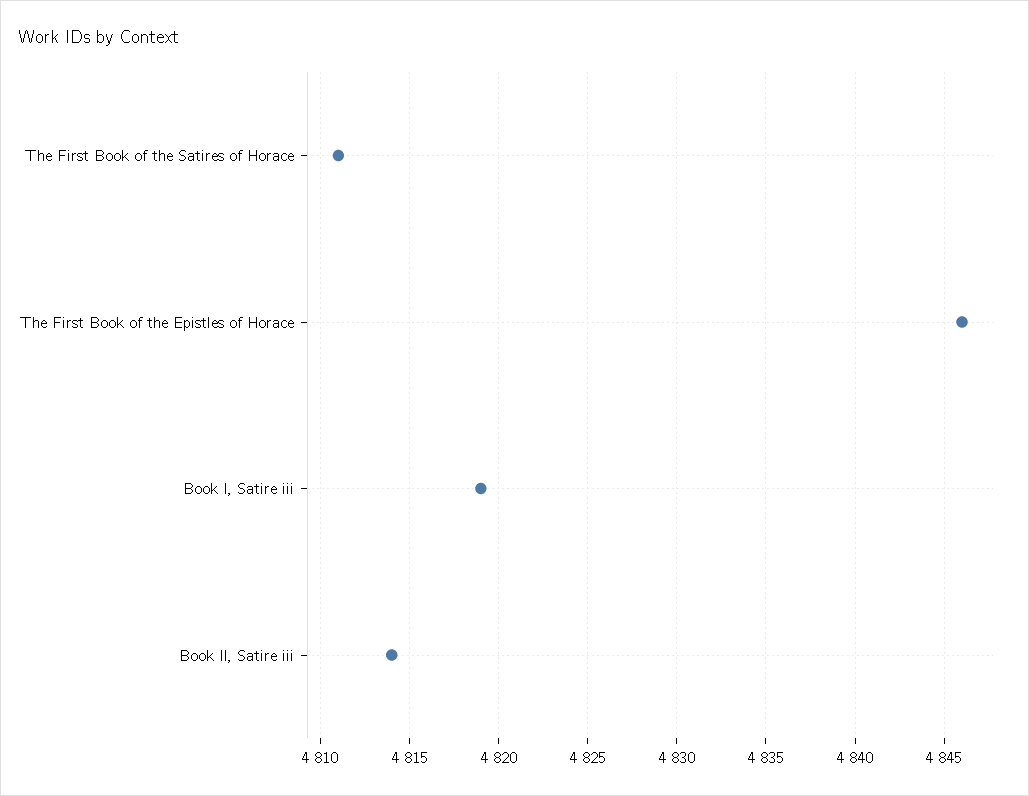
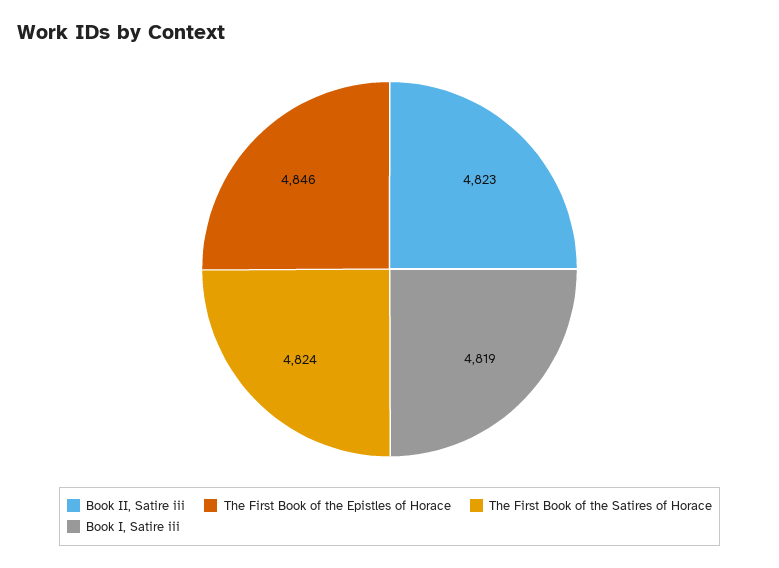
The First Book of the Satires of Horace: 4811 -> 4824
Book II, Satire iii: 4814 -> 4823

